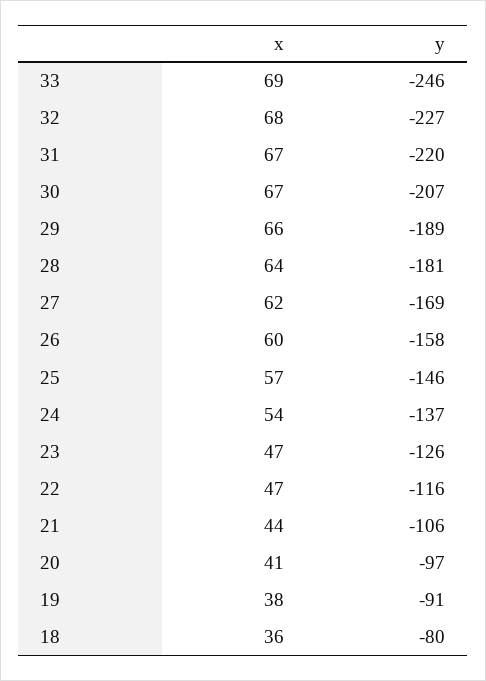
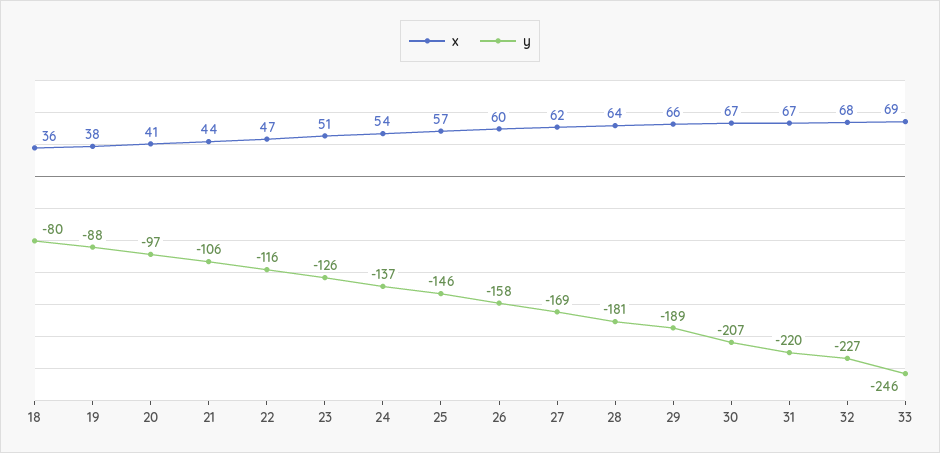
x, 23: 47 -> 51
y, 19: -91 -> -88

